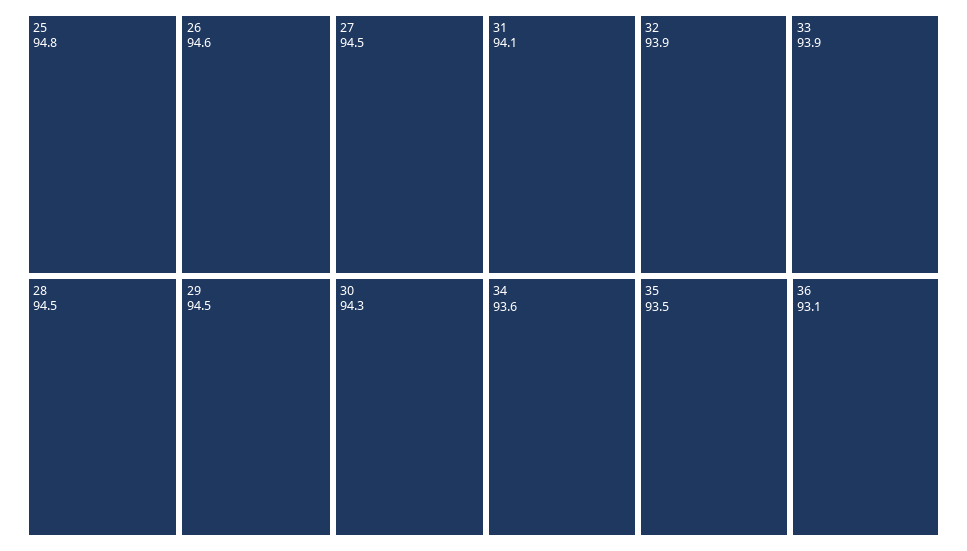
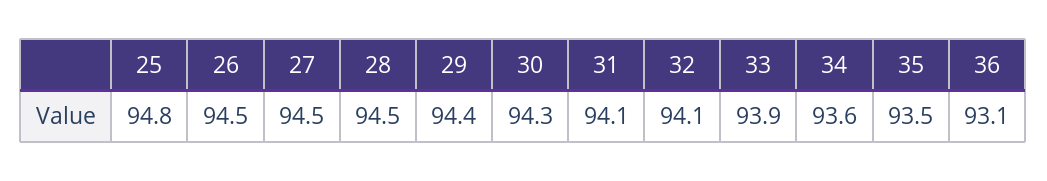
26: 94.6 -> 94.5
29: 94.5 -> 94.4
32: 93.9 -> 94.1

